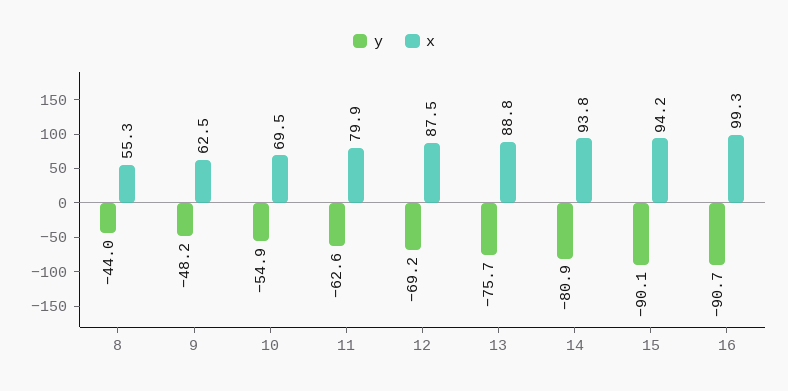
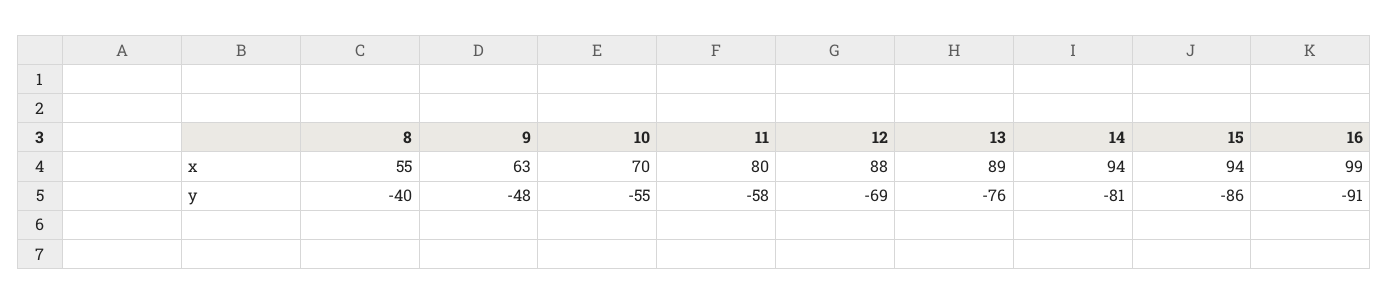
y, 8: -44 -> -40
y, 11: -62.6 -> -58
y, 15: -90.1 -> -86

